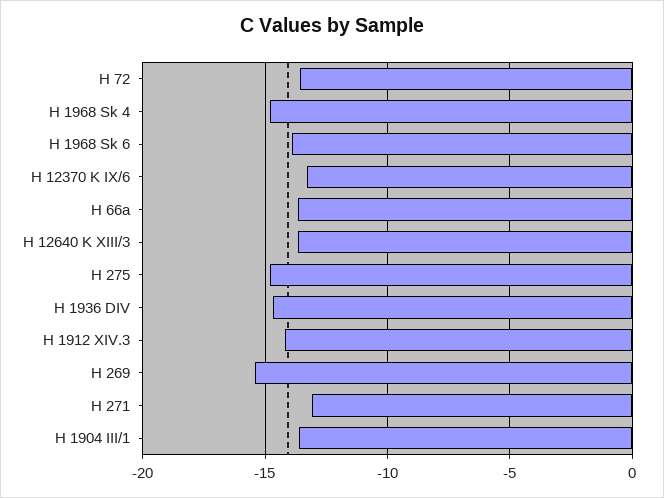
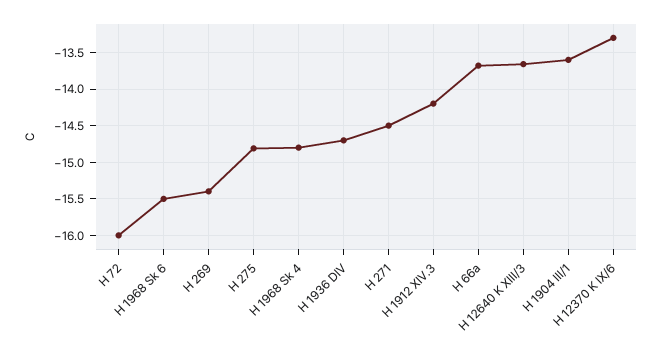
H 72: -13.5 -> -16
H 1968 Sk 6: -14 -> -15.5
H 271: -13 -> -14.5

